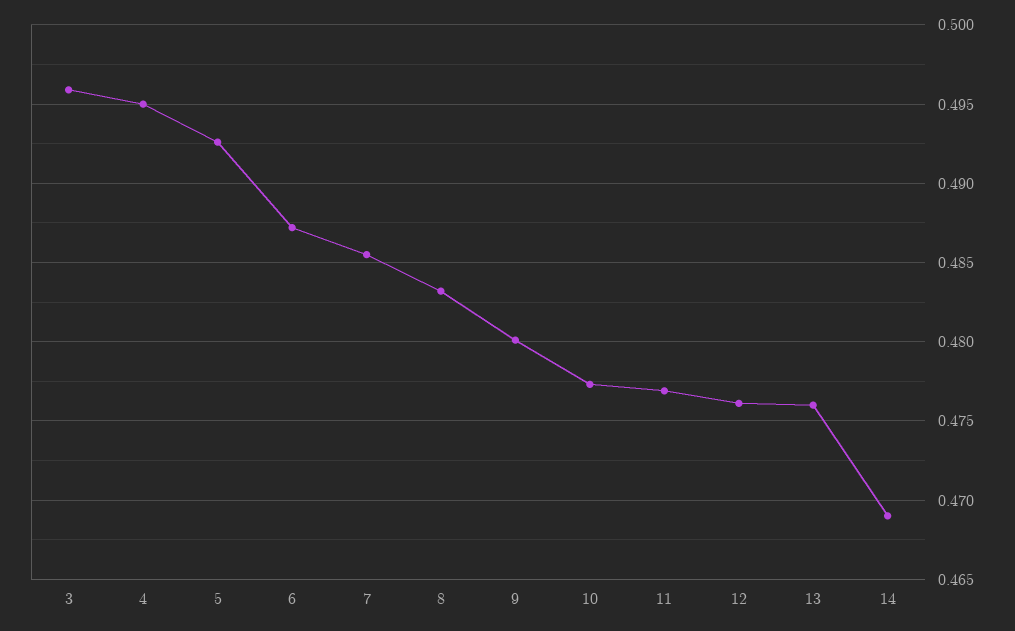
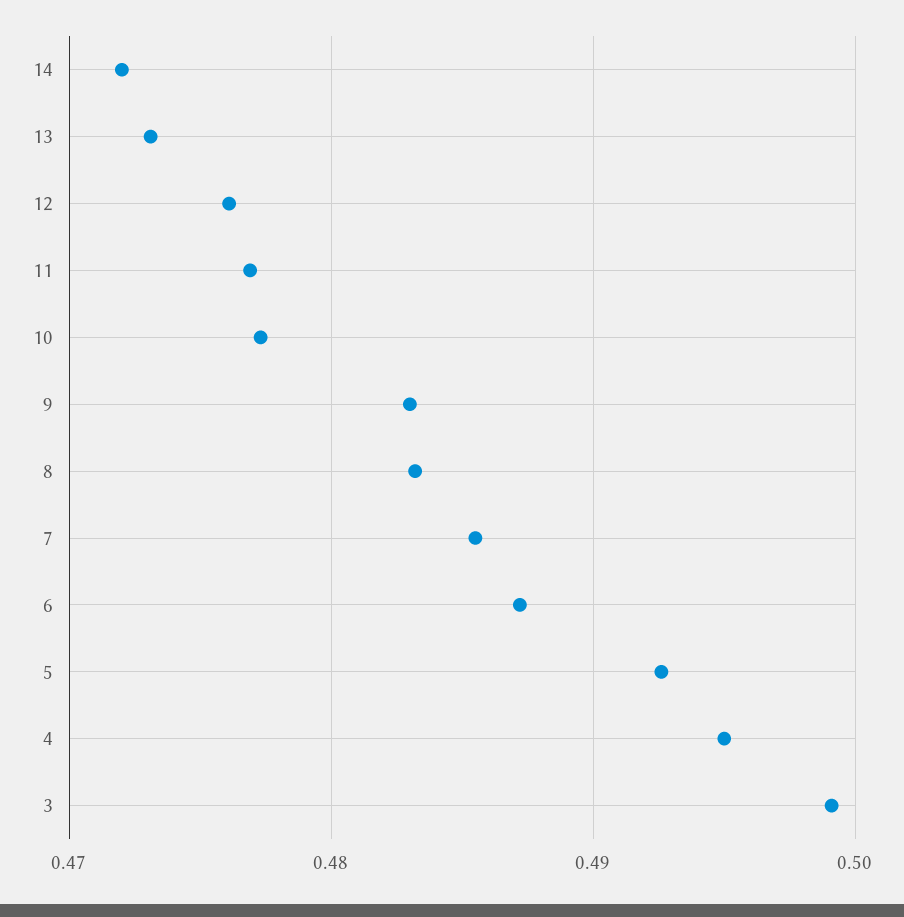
3: 0.496 -> 0.499
9: 0.48 -> 0.483
13: 0.476 -> 0.473
14: 0.469 -> 0.472

